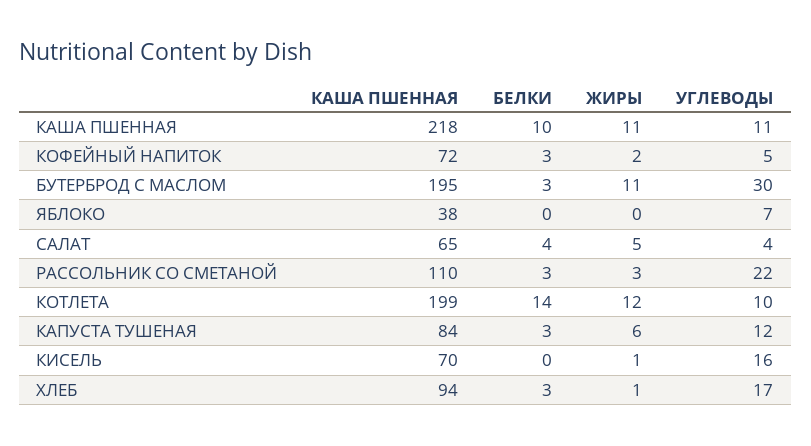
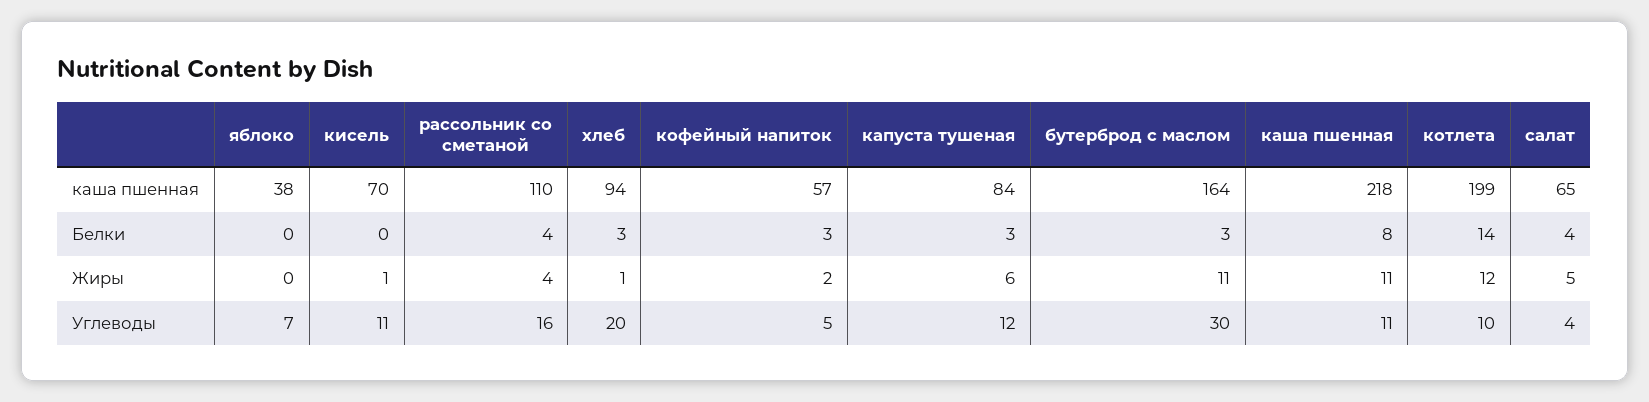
БЕЛКИ, КАША ПШЕННАЯ: 10 -> 8
КАША ПШЕННАЯ, КОФЕЙНЫЙ НАПИТОК: 72 -> 57
КАША ПШЕННАЯ, БУТЕРБРОД С МАСЛОМ: 195 -> 164
БЕЛКИ, РАССОЛЬНИК СО СМЕТАНОЙ: 3 -> 4
ЖИРЫ, РАССОЛЬНИК СО СМЕТАНОЙ: 3 -> 4
УГЛЕВОДЫ, РАССОЛЬНИК СО СМЕТАНОЙ: 22 -> 16
УГЛЕВОДЫ, КИСЕЛЬ: 16 -> 11
УГЛЕВОДЫ, ХЛЕБ: 17 -> 20

